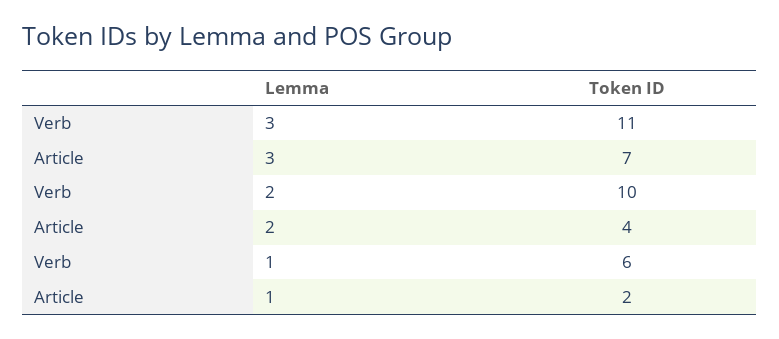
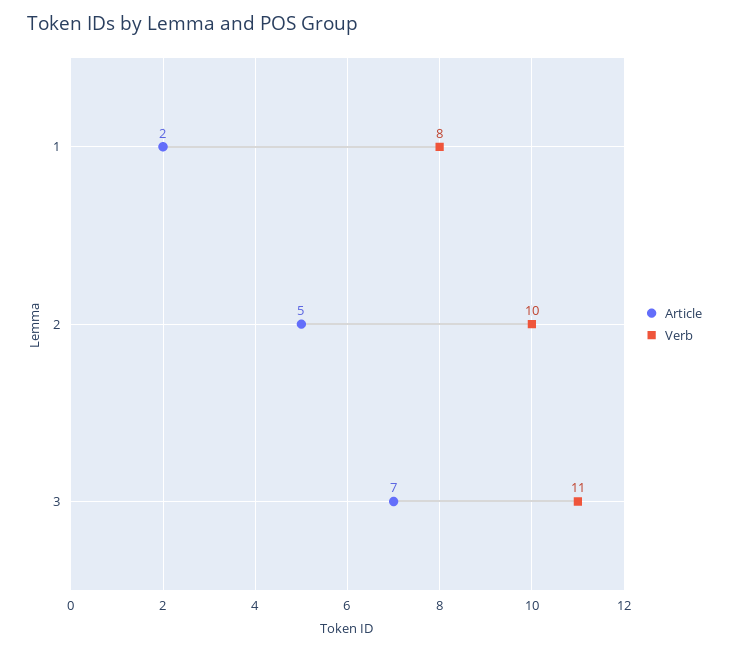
Article, 2: 4 -> 5
Verb, 1: 6 -> 8

